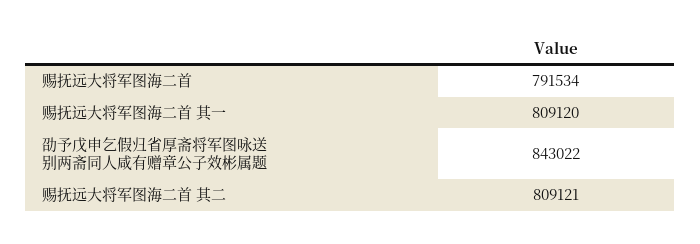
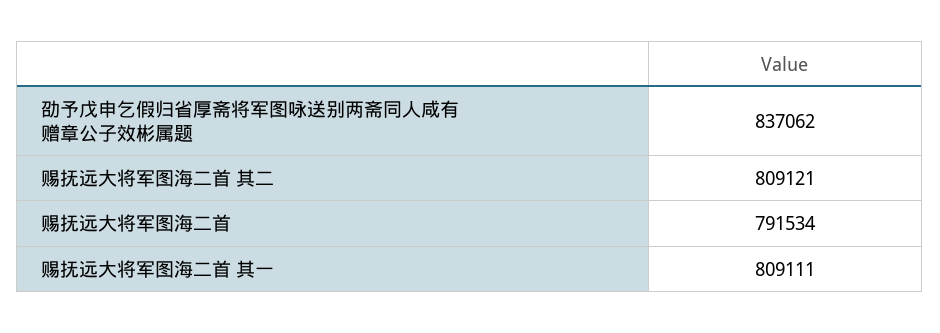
赐抚远大将军图海二首 其一: 809120 -> 809111
劭予戊申乞假归省厚斋将军图咏送别两斋同人咸有赠章公子效彬属题: 843022 -> 837062

